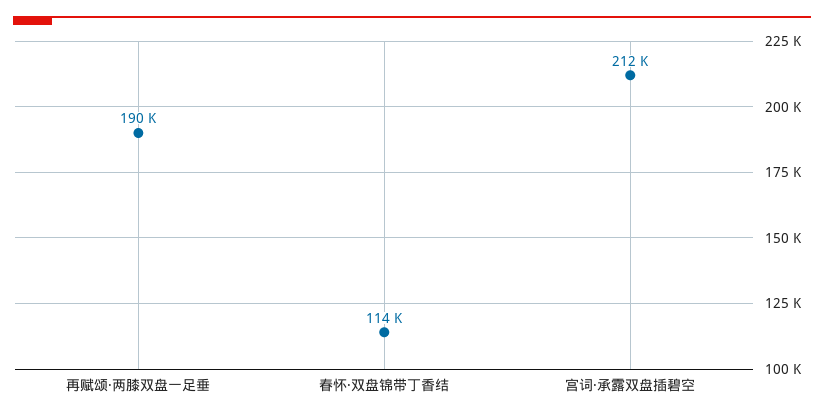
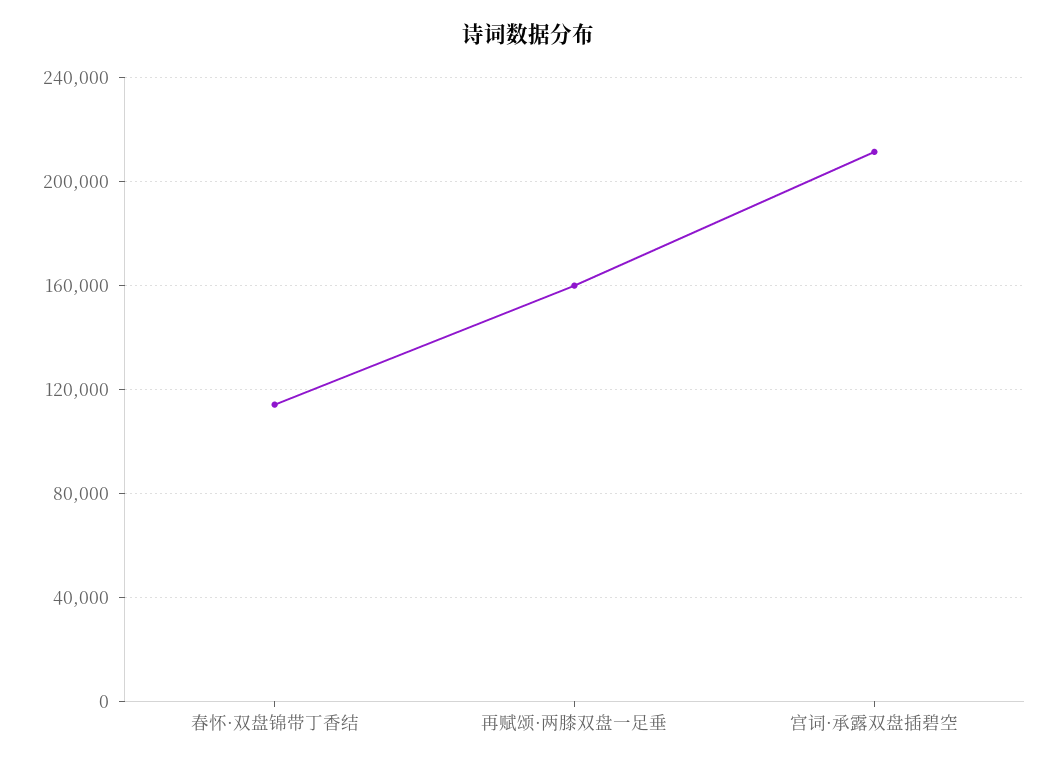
再赋颂·两膝双盘一足垂: 190000 -> 160000

